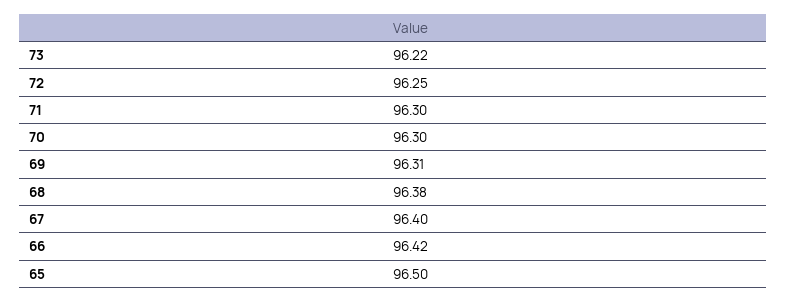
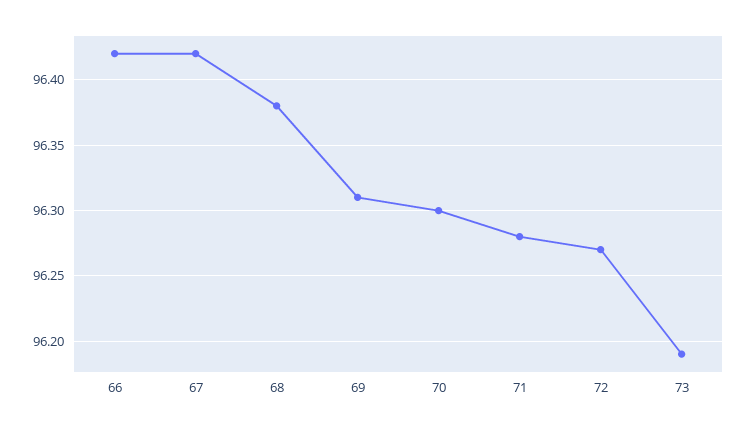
73: 96.22 -> 96.19
72: 96.25 -> 96.27
71: 96.3 -> 96.28
67: 96.4 -> 96.42
65: 96.5 -> none

